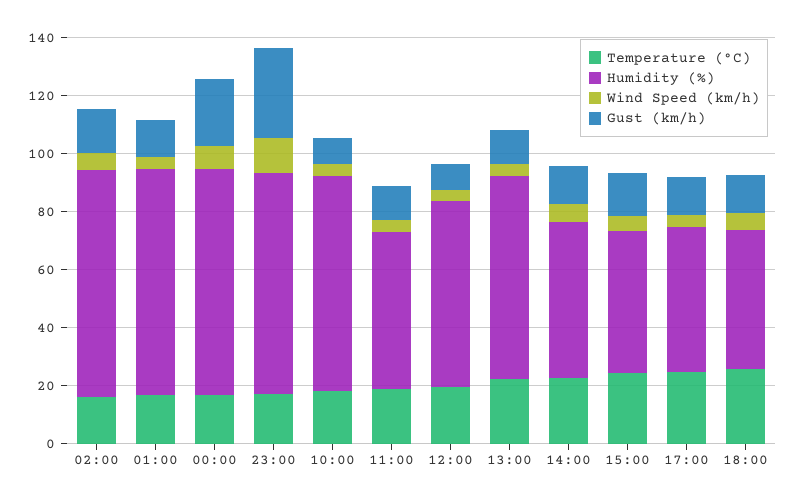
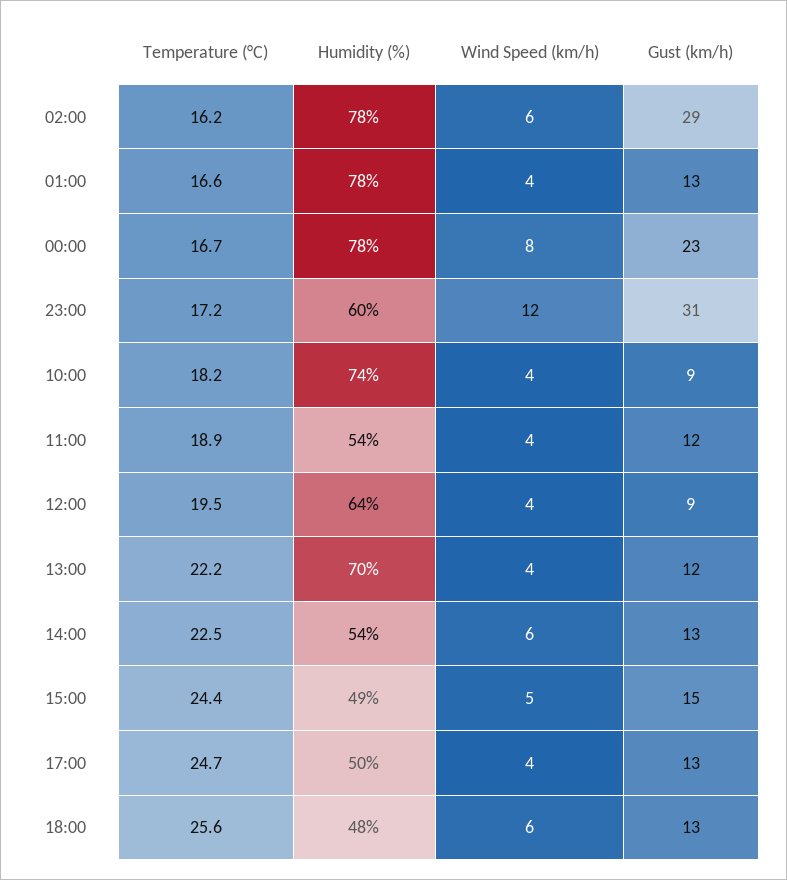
Gust (km/h), 02:00: 15 -> 29
Humidity (%), 23:00: 75 -> 60

